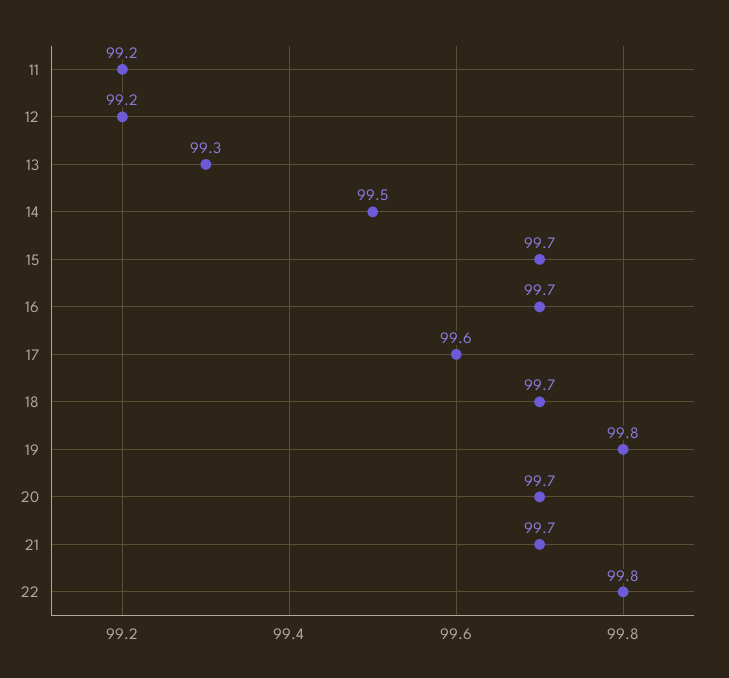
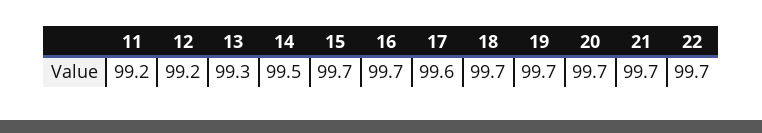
19: 99.8 -> 99.7
22: 99.8 -> 99.7

